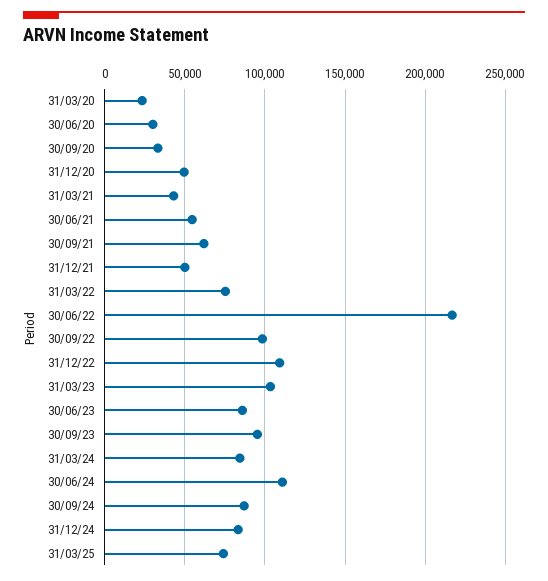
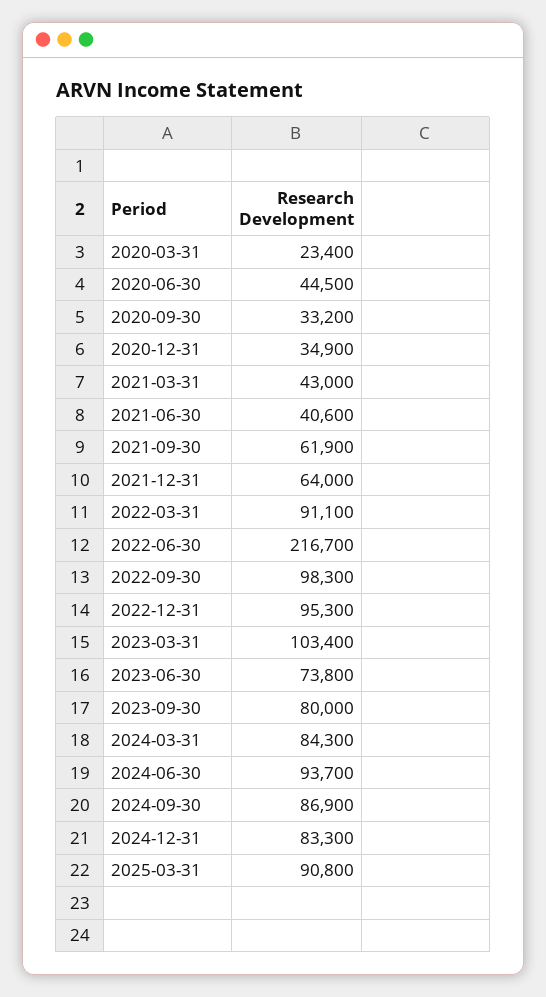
30/06/20: 30000 -> 44500
31/12/20: 50000 -> 34900
30/06/21: 55000 -> 40600
31/12/21: 50000 -> 64000
31/03/22: 75000 -> 91100
31/12/22: 110000 -> 95300
30/06/23: 85000 -> 73800
30/09/23: 95000 -> 80000
30/06/24: 110000 -> 93700
31/03/25: 75000 -> 90800

